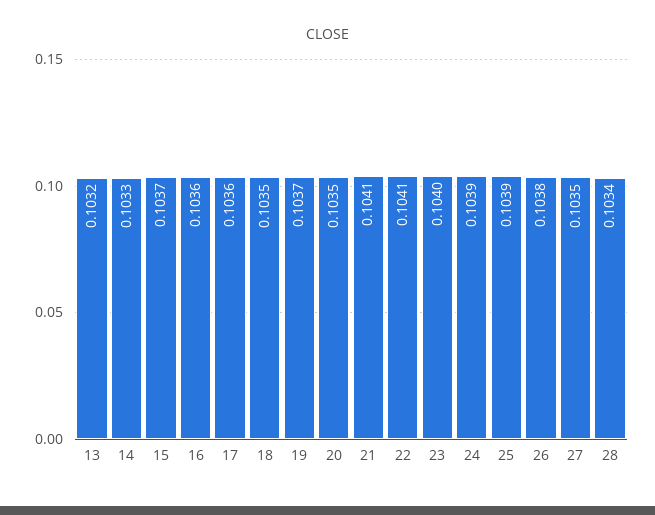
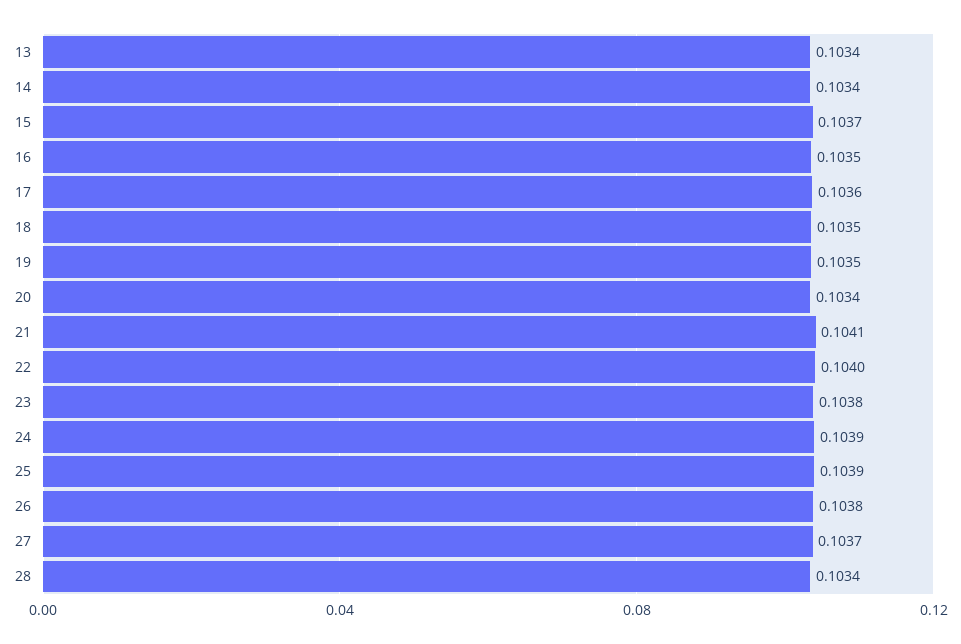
13: 0.1032 -> 0.1034
14: 0.1033 -> 0.1034
16: 0.1036 -> 0.1035
19: 0.1037 -> 0.1035
20: 0.1035 -> 0.1034
22: 0.1041 -> 0.104
23: 0.104 -> 0.1038
27: 0.1035 -> 0.1037

